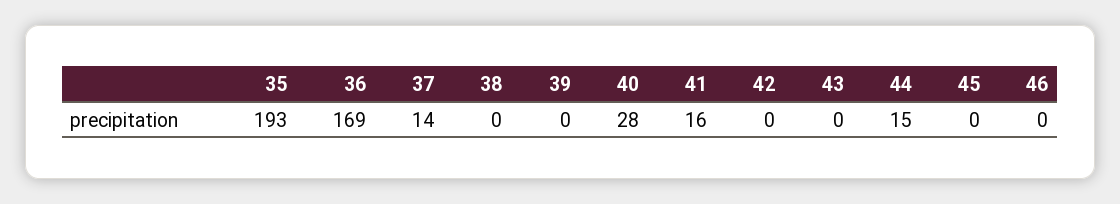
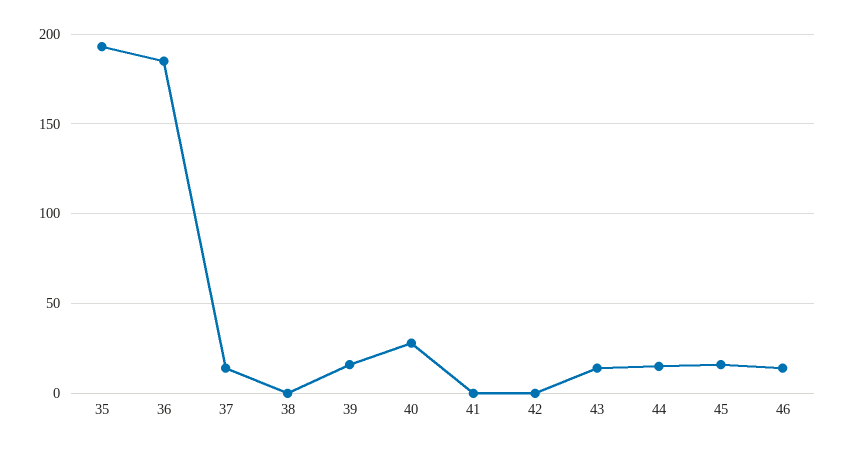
36: 169 -> 185
39: 0 -> 15
41: 16 -> 0
43: 0 -> 15
45: 0 -> 15
46: 0 -> 15

